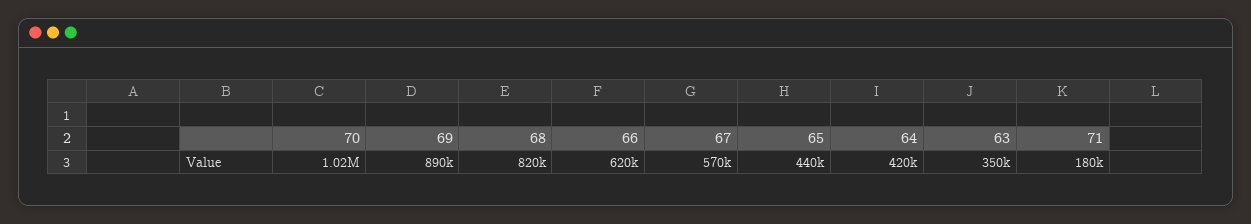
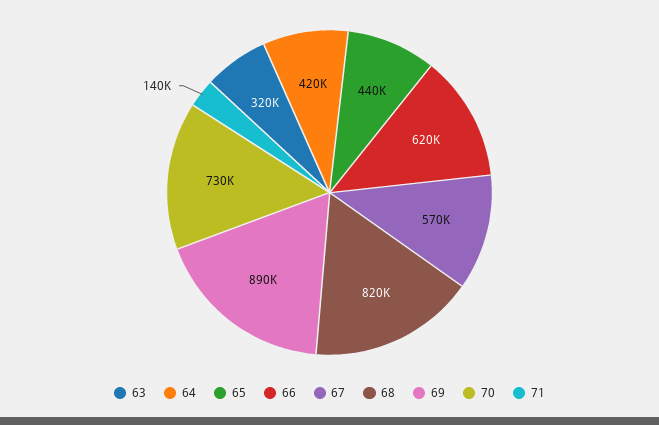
70: 1020000 -> 730000
63: 350000 -> 320000
71: 180000 -> 140000

